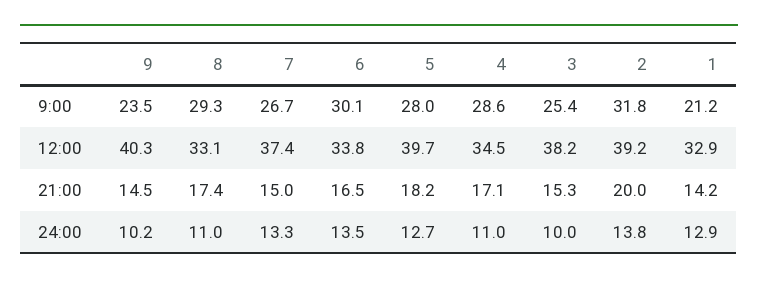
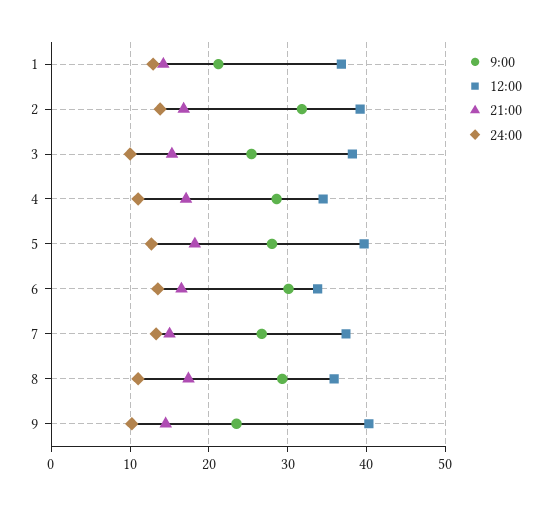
12:00, 8: 33.1 -> 36
12:00, 1: 32.9 -> 37
21:00, 2: 20 -> 17

